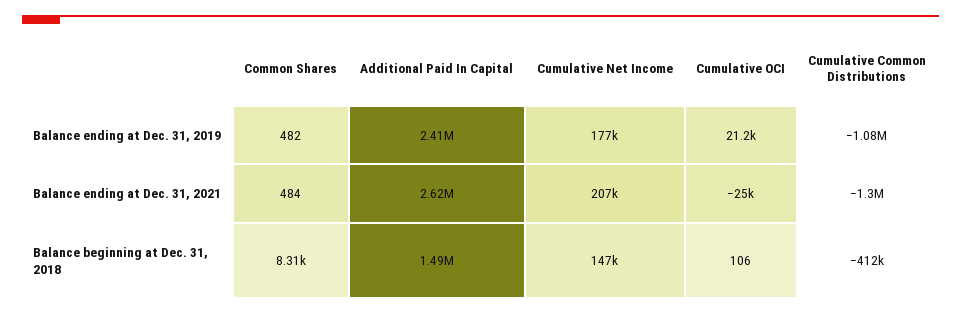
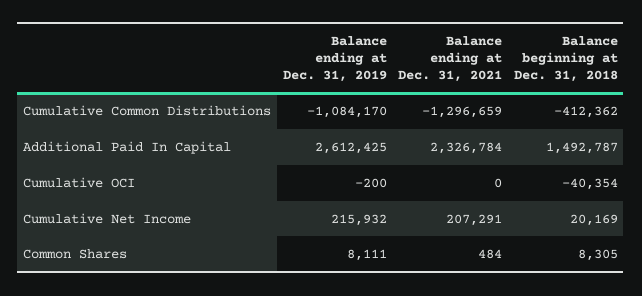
Common Shares, Balance ending at Dec. 31, 2019: 482 -> 8111
Additional Paid In Capital, Balance ending at Dec. 31, 2019: 2410000 -> 2612425
Cumulative Net Income, Balance ending at Dec. 31, 2019: 177000 -> 215932
Cumulative OCI, Balance ending at Dec. 31, 2019: 21200 -> -200
Additional Paid In Capital, Balance ending at Dec. 31, 2021: 2620000 -> 2326784
Cumulative OCI, Balance ending at Dec. 31, 2021: -25000 -> 0
Cumulative Net Income, Balance beginning at Dec. 31, 2018: 147000 -> 20169
Cumulative OCI, Balance beginning at Dec. 31, 2018: 106 -> -40354

